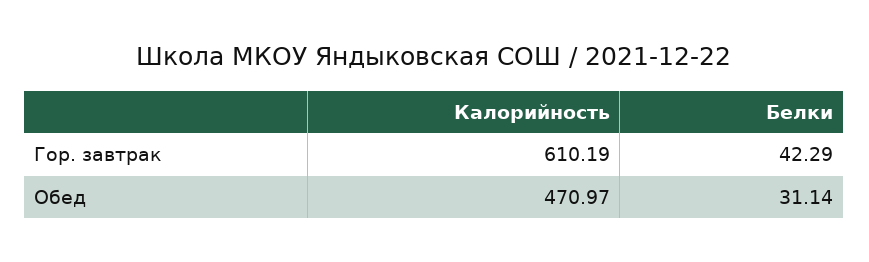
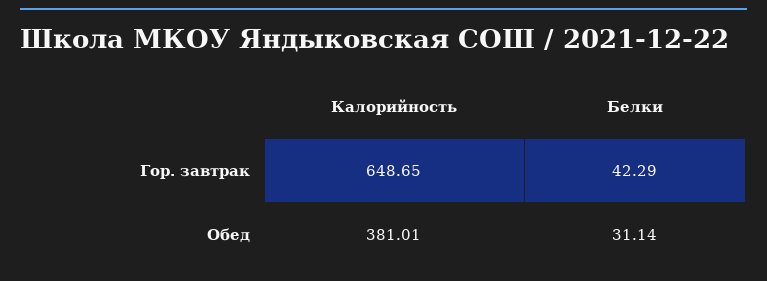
Калорийность, Гор. завтрак: 610.19 -> 648.65
Калорийность, Обед: 470.97 -> 381.01

